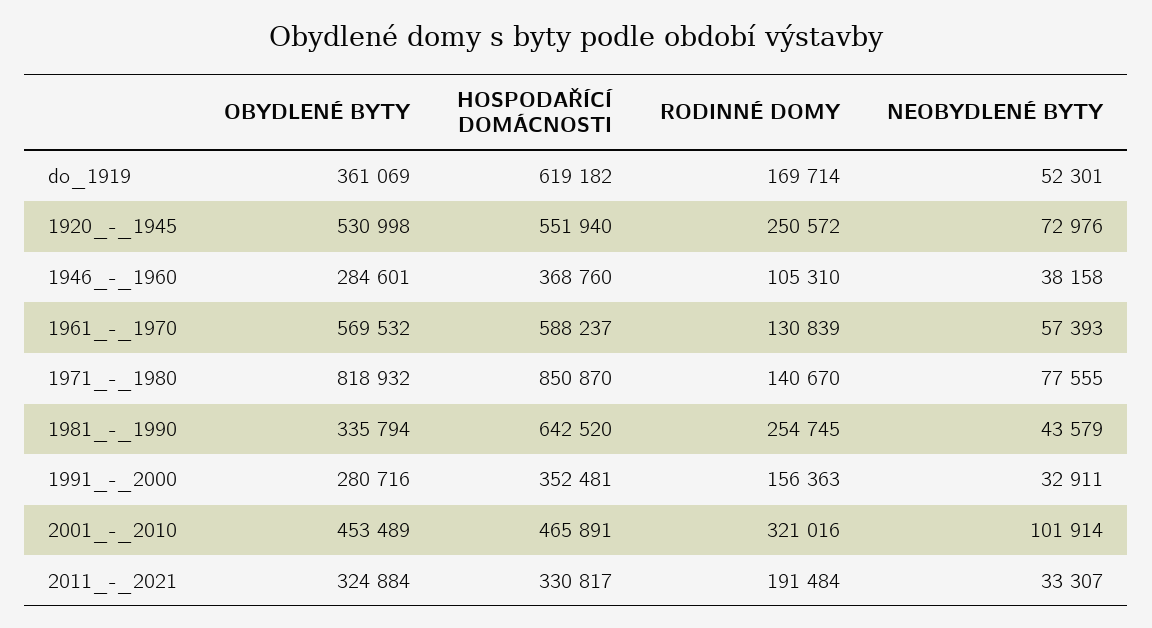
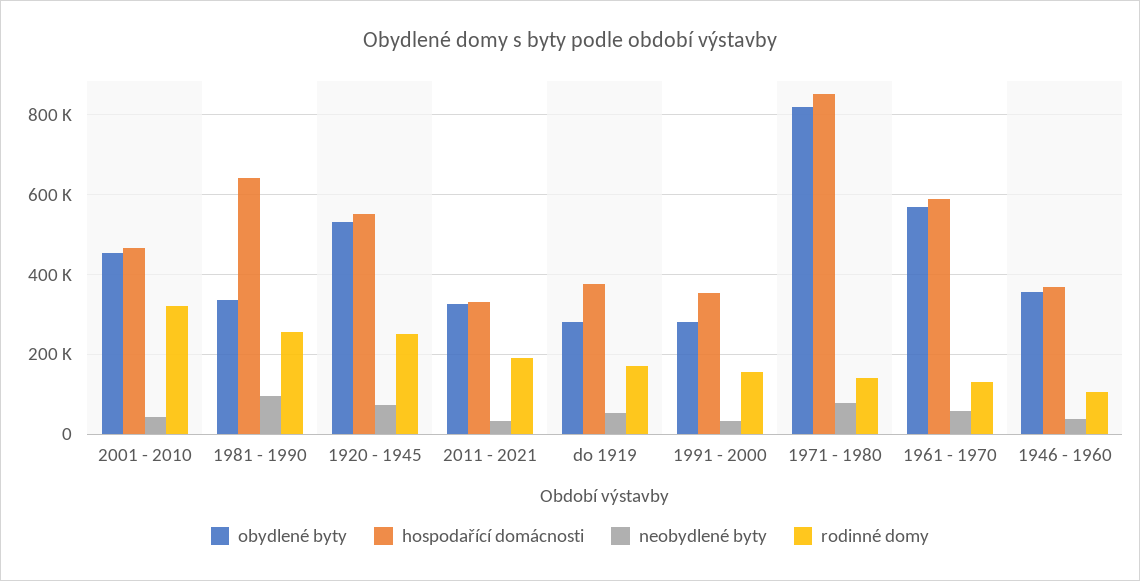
OBYDLENÉ BYTY, do_1919: 361069 -> 280000
HOSPODAŘÍCÍ DOMÁCNOSTI, do_1919: 619182 -> 380000
OBYDLENÉ BYTY, 1946_-_1960: 284601 -> 360000
NEOBYDLENÉ BYTY, 1981_-_1990: 43579 -> 100000
NEOBYDLENÉ BYTY, 2001_-_2010: 101914 -> 40000

